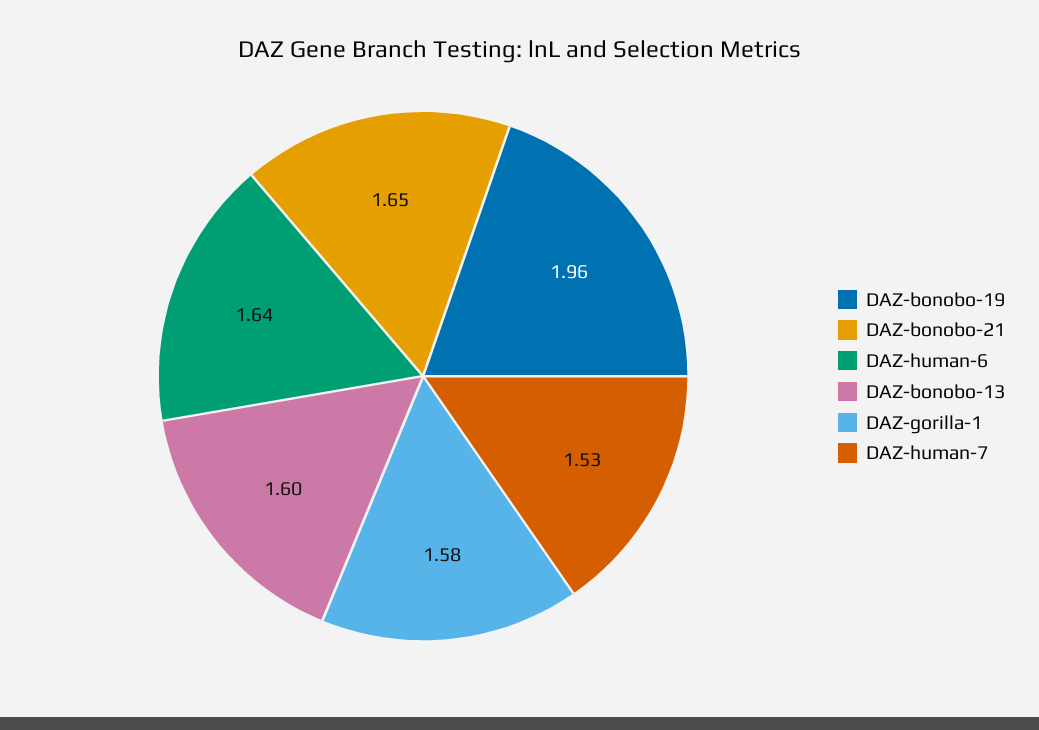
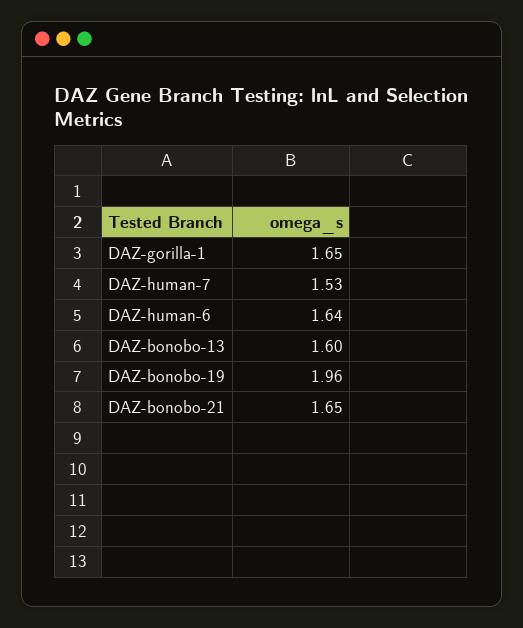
DAZ-gorilla-1: 1.58 -> 1.65

